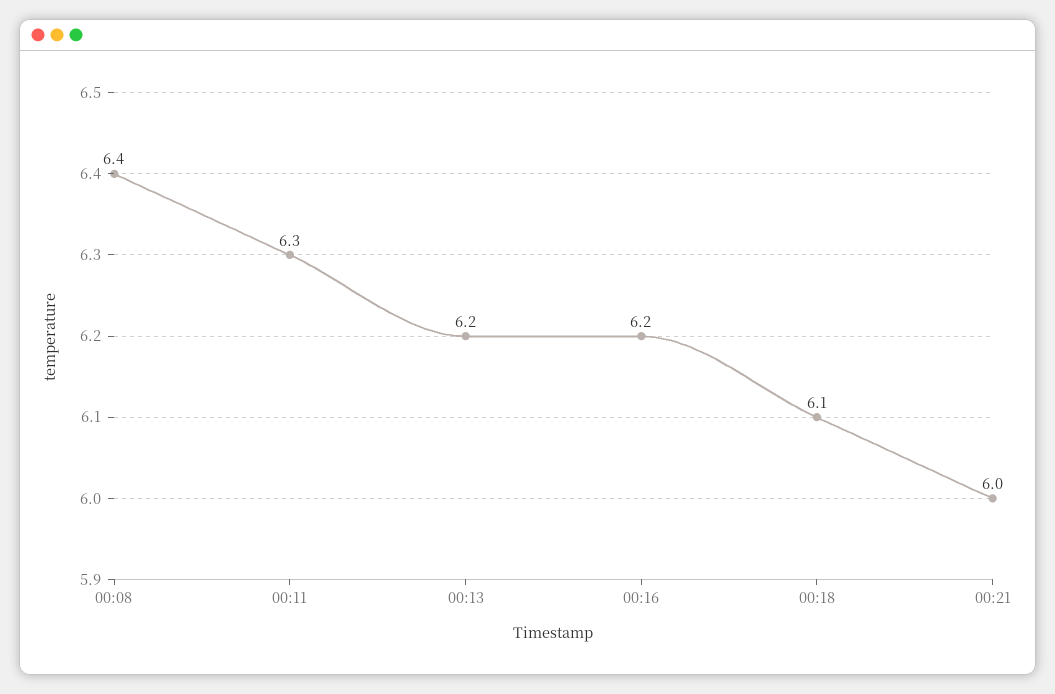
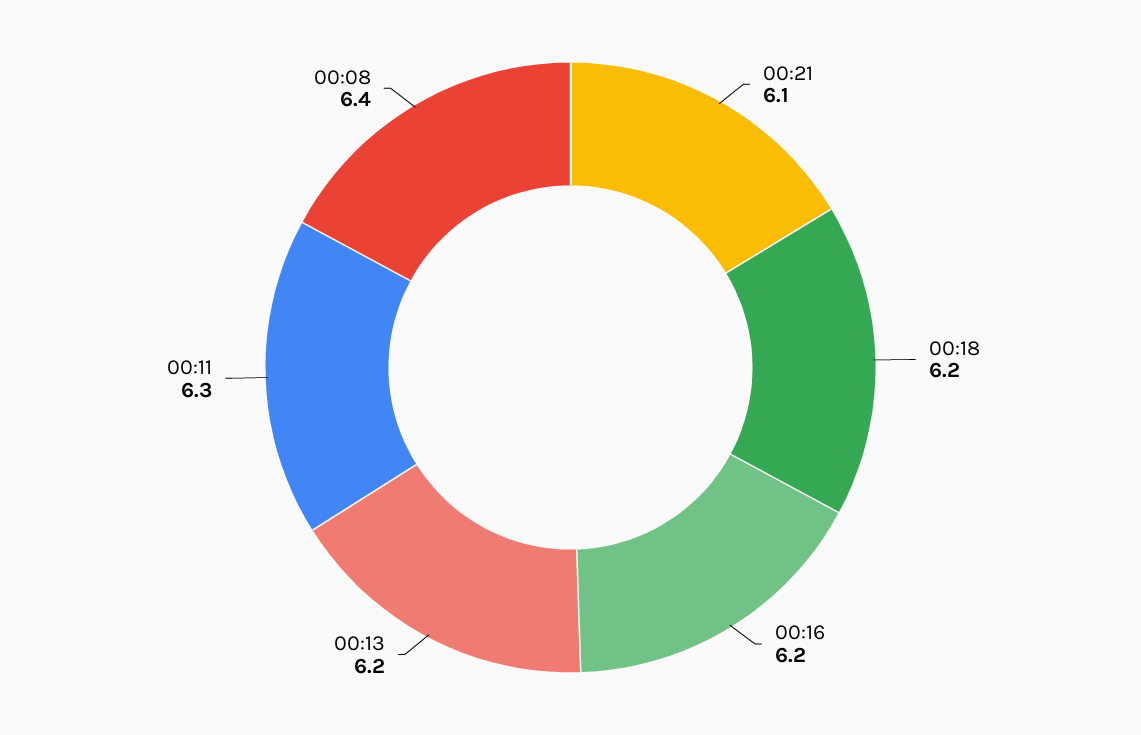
00:18: 6.1 -> 6.2
00:21: 6 -> 6.1

